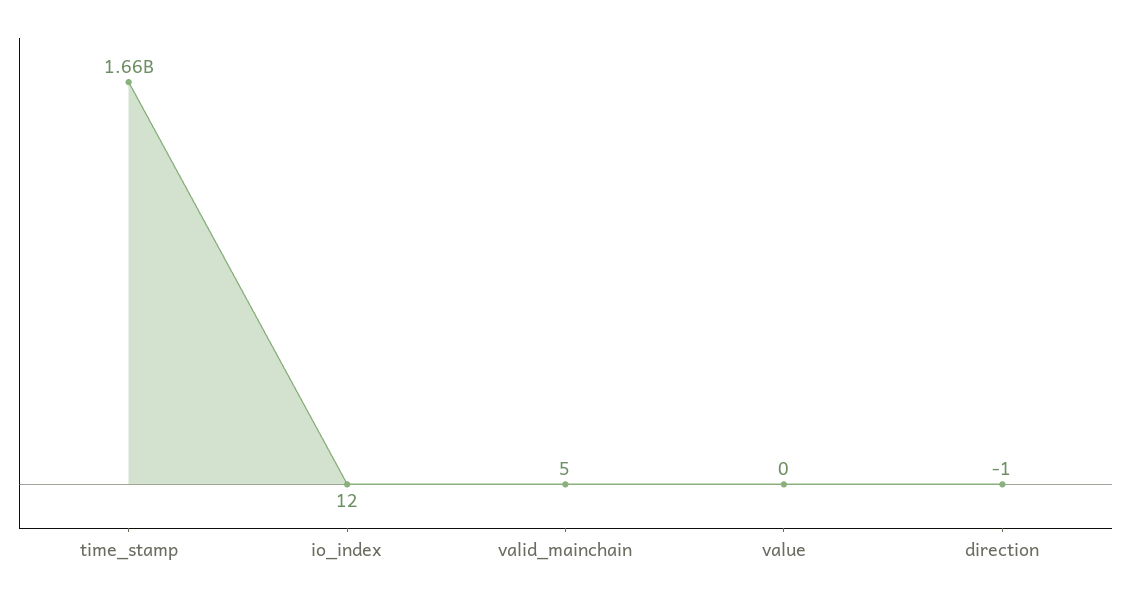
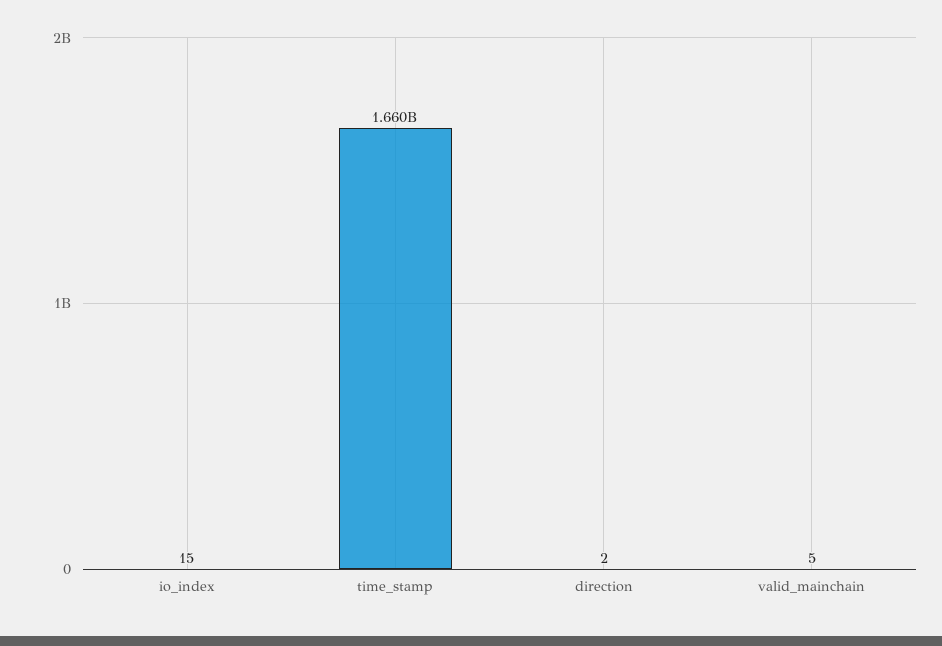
io_index: 12 -> 15
value: 0 -> none
direction: -1 -> 2

